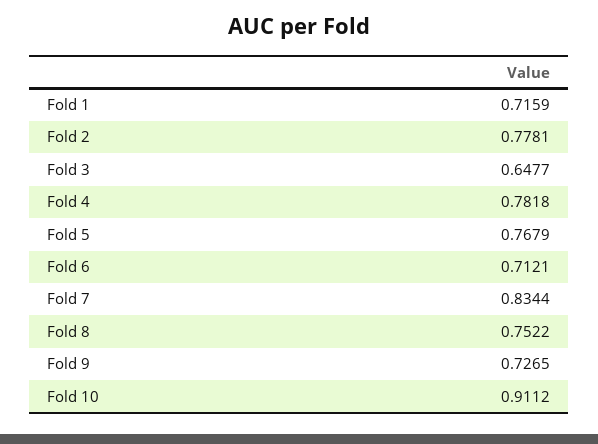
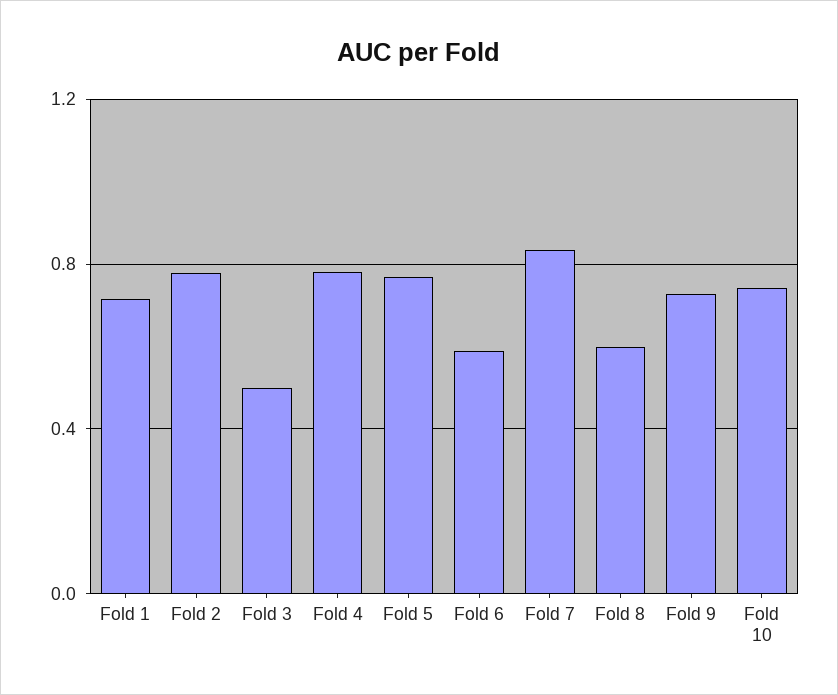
Fold 3: 0.6477 -> 0.5
Fold 6: 0.7121 -> 0.6
Fold 8: 0.7522 -> 0.6
Fold 10: 0.9112 -> 0.75

